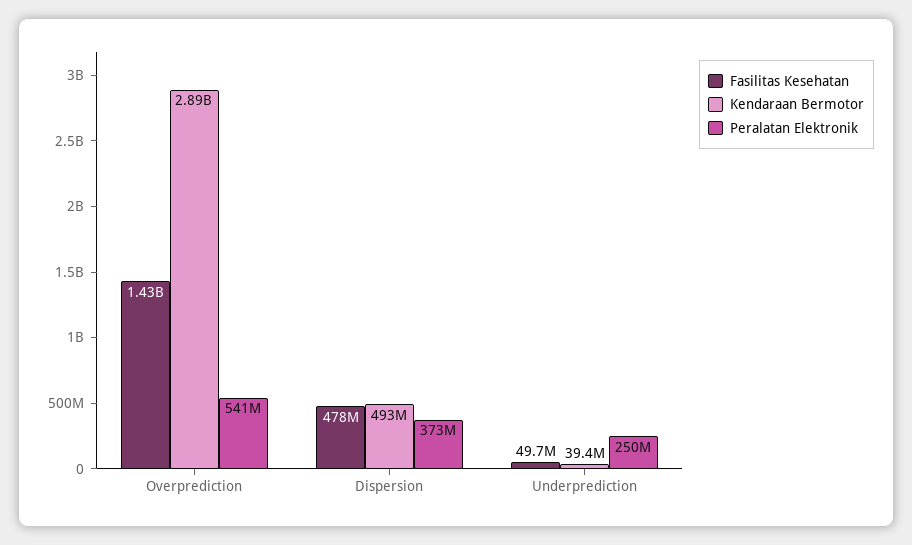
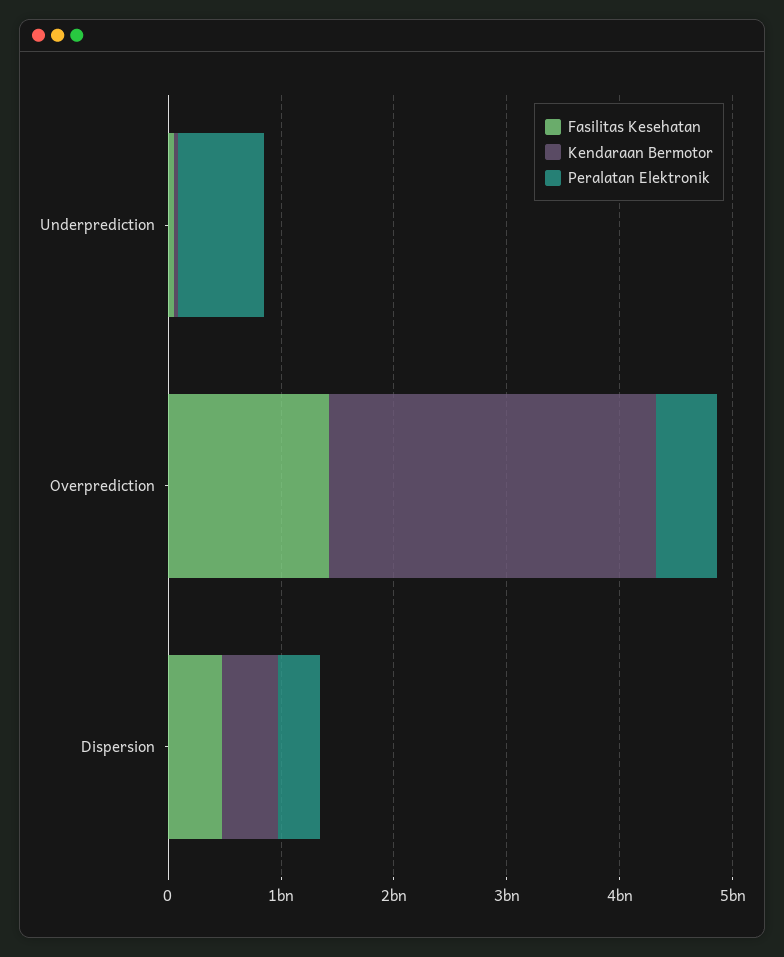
Peralatan Elektronik, Underprediction: 250000000 -> 800000000

